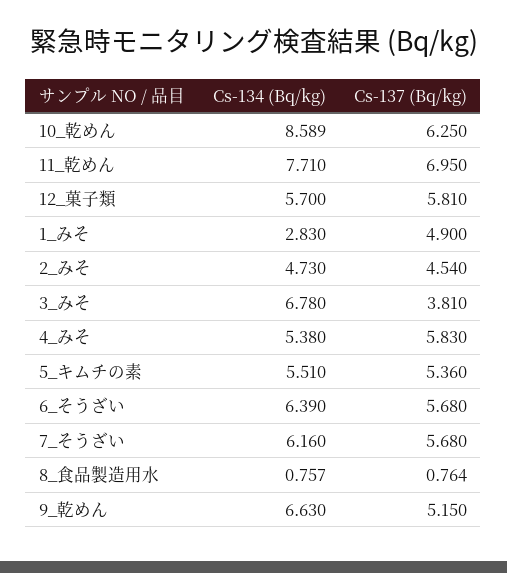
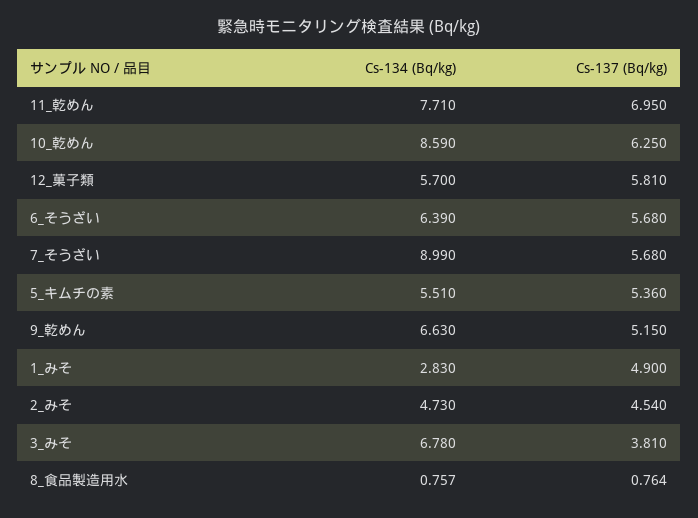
Cs-134 (Bq/kg), 10_乾めん: 8.589 -> 8.59
Cs-134 (Bq/kg), 4_みそ: 5.38 -> none
Cs-137 (Bq/kg), 4_みそ: 5.83 -> none
Cs-134 (Bq/kg), 7_そうざい: 6.16 -> 8.99

